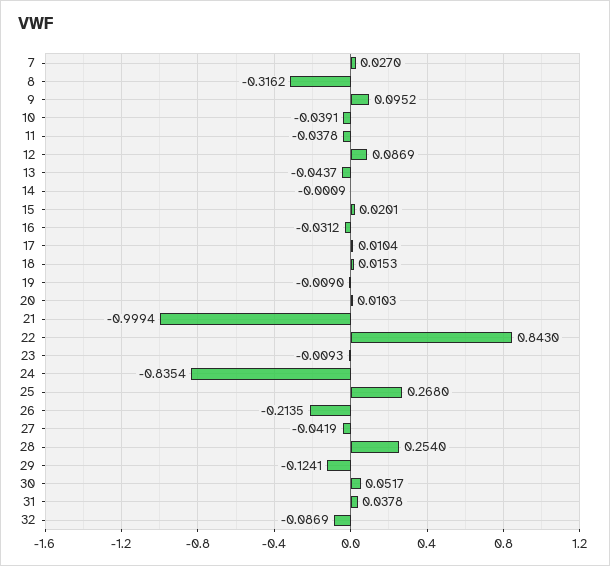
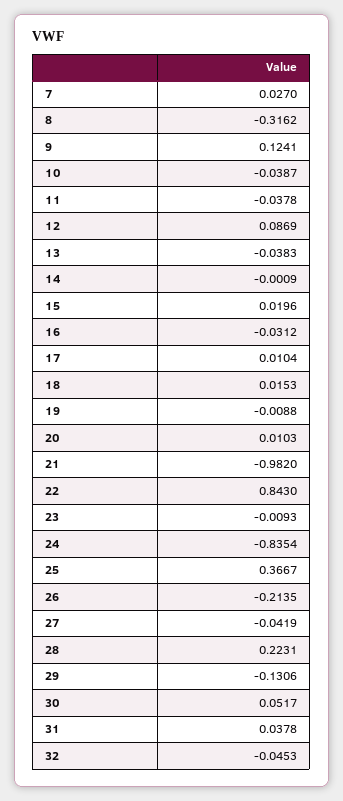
9: 0.0952 -> 0.1241
10: -0.0391 -> -0.0387
13: -0.0437 -> -0.0383
15: 0.0201 -> 0.0196
19: -0.009 -> -0.0088
21: -0.9994 -> -0.982
25: 0.268 -> 0.3667
28: 0.254 -> 0.2231
29: -0.1241 -> -0.1306
32: -0.0869 -> -0.0453

